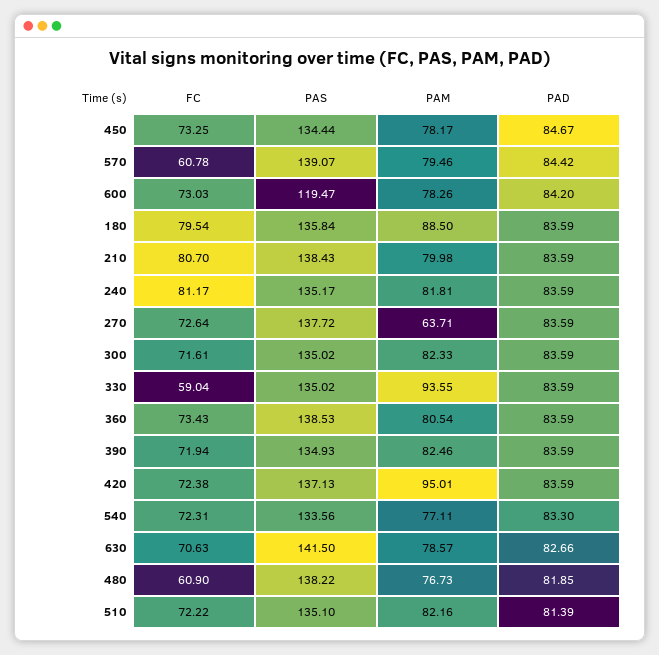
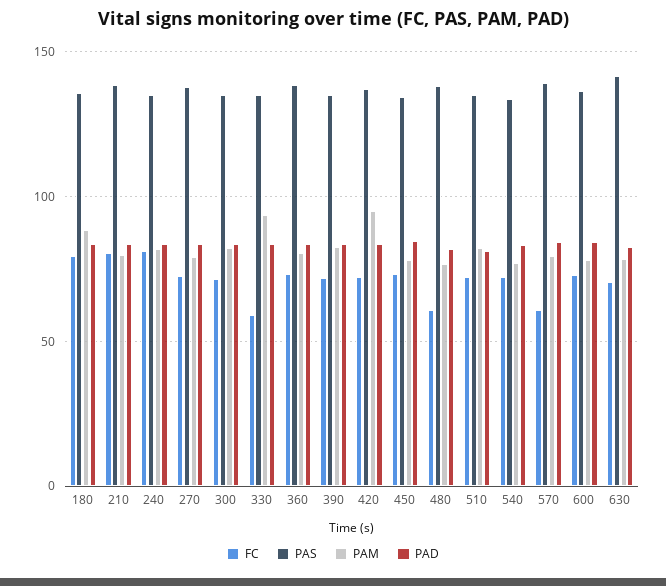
PAS, 600: 119.47 -> 135
PAM, 270: 63.71 -> 80

